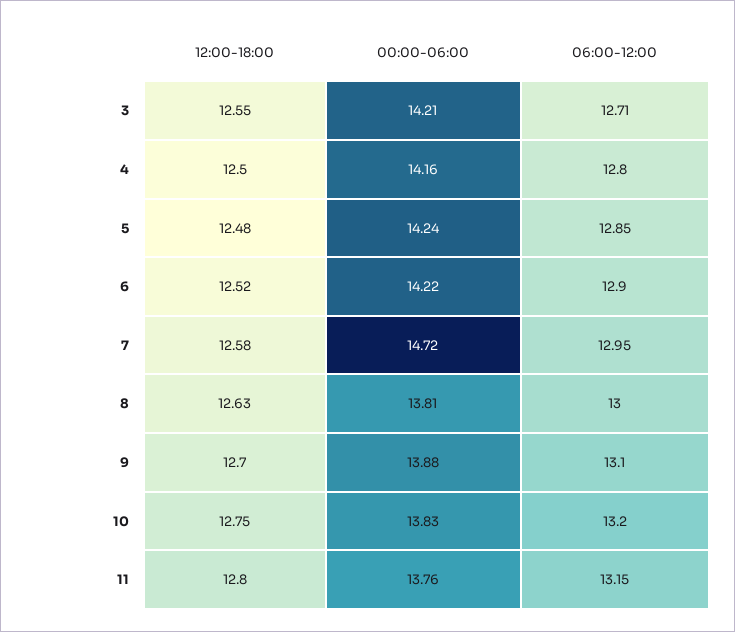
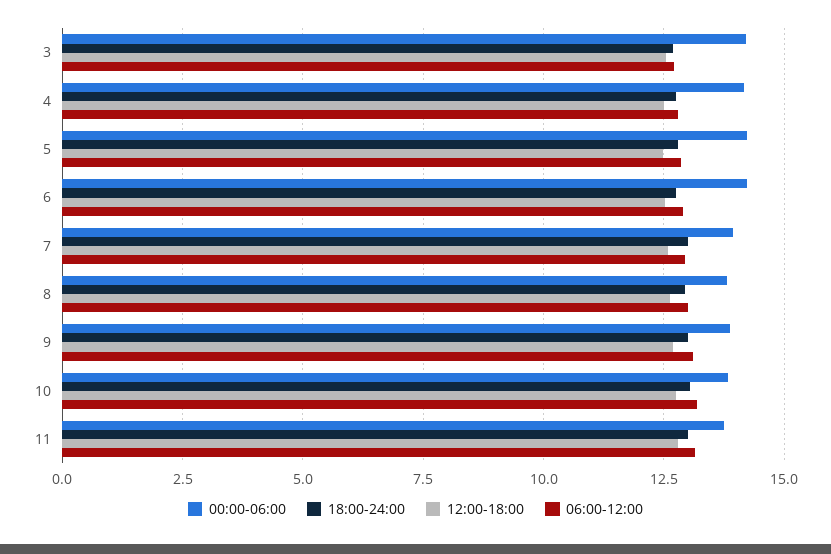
00:00-06:00, 7: 14.72 -> 14
18:00-24:00, 3: none -> 12.75
18:00-24:00, 4: none -> 12.75
18:00-24:00, 5: none -> 12.75
18:00-24:00, 6: none -> 12.75
18:00-24:00, 7: none -> 13
18:00-24:00, 8: none -> 13
18:00-24:00, 9: none -> 13
18:00-24:00, 10: none -> 13
18:00-24:00, 11: none -> 13

